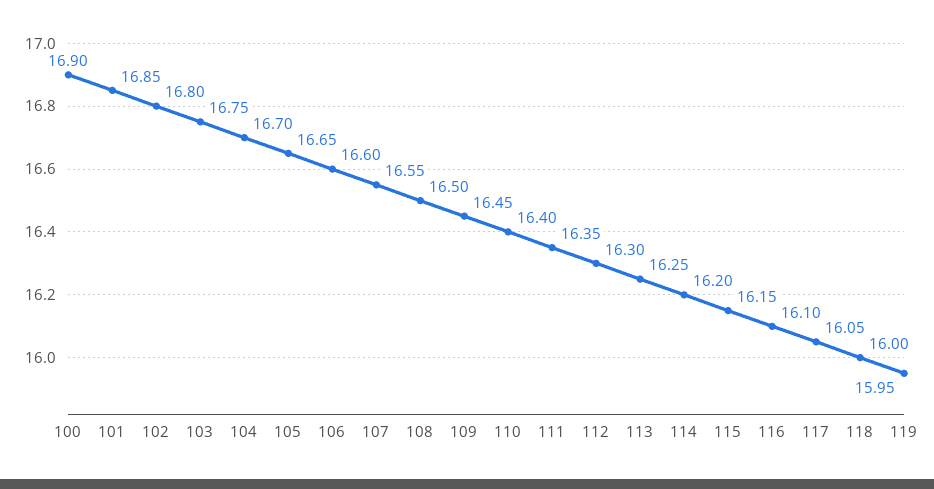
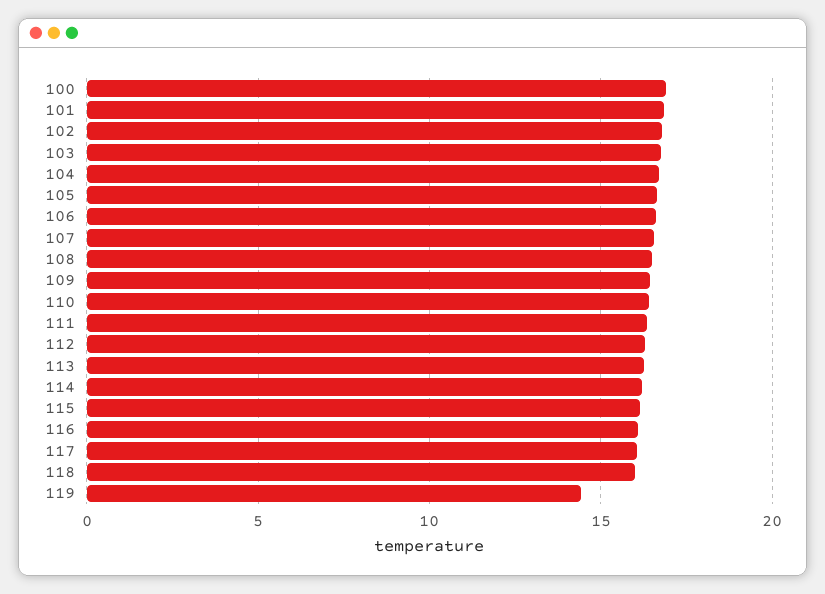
119: 15.95 -> 14.5

